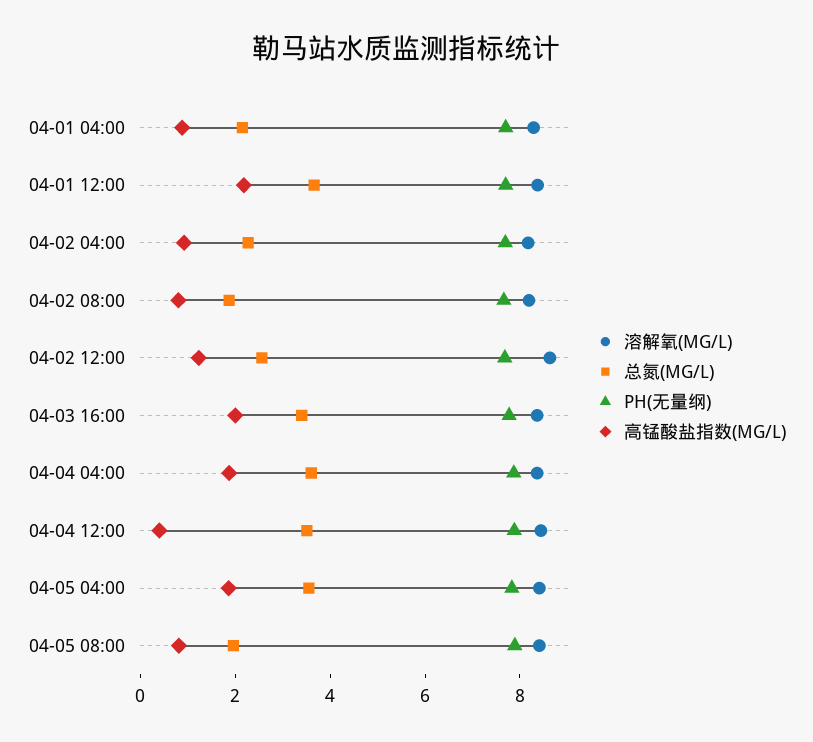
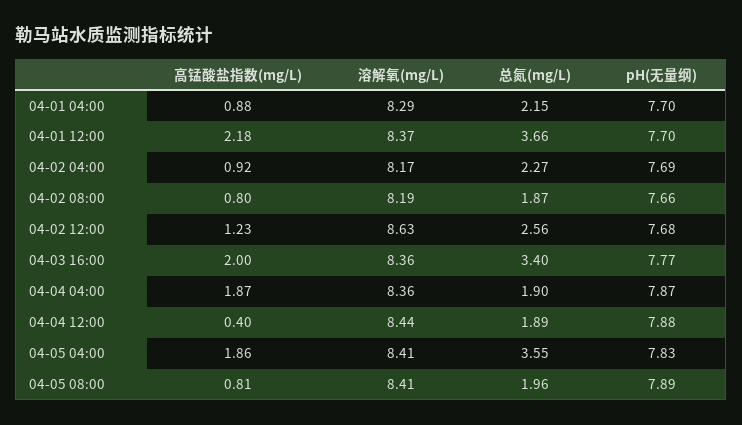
总氮(MG/L), 04-04 04:00: 3.5 -> 1.9
总氮(MG/L), 04-04 12:00: 3.5 -> 1.89

